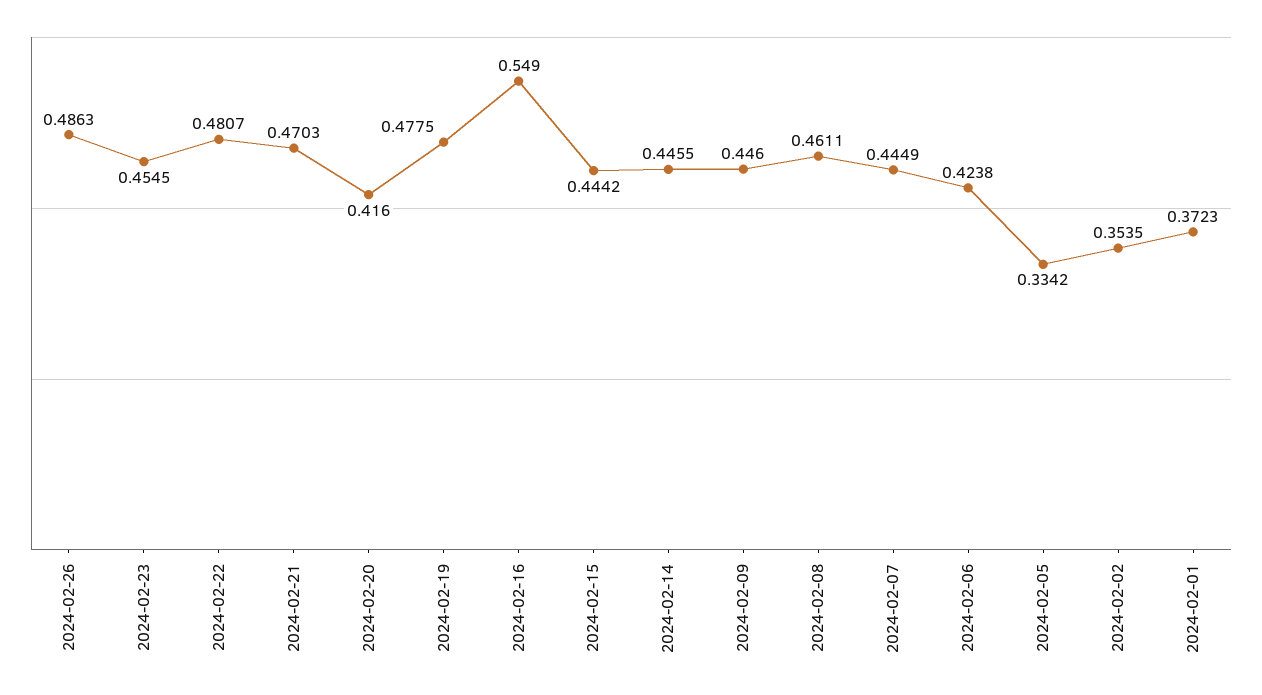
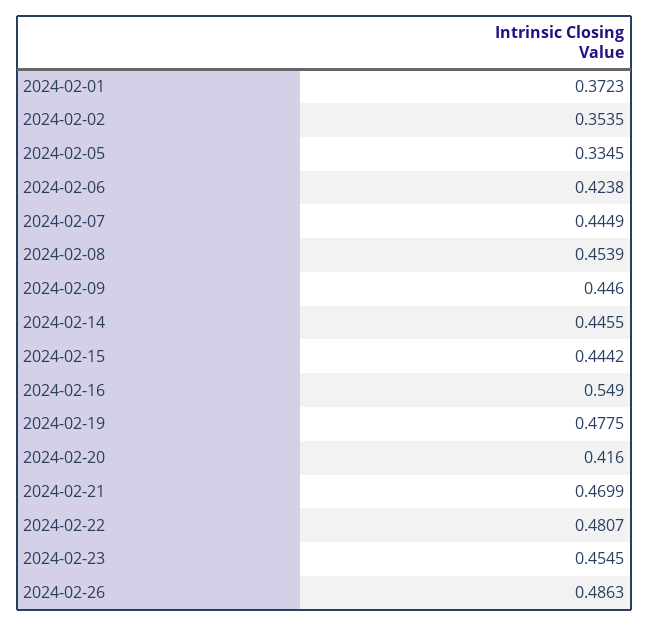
2024-02-21: 0.4703 -> 0.4699
2024-02-08: 0.4611 -> 0.4539
2024-02-05: 0.3342 -> 0.3345

